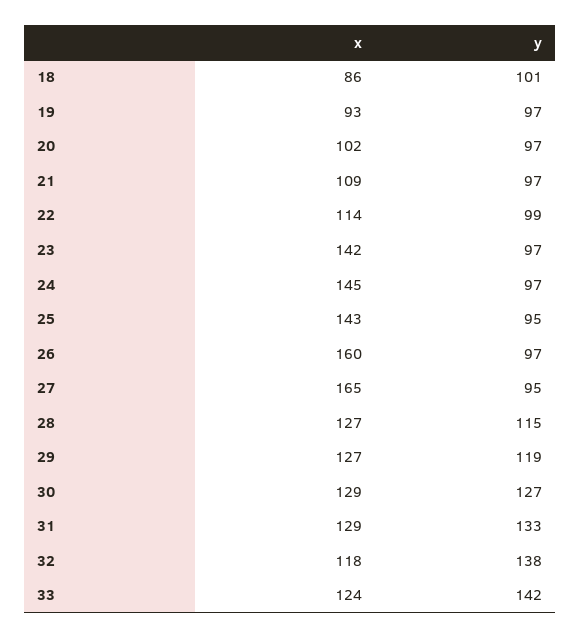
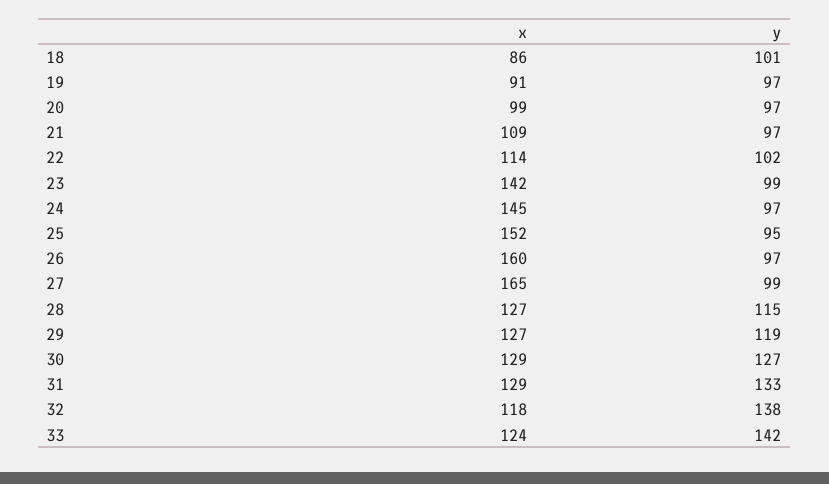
x, 19: 93 -> 91
x, 20: 102 -> 99
y, 22: 99 -> 102
y, 23: 97 -> 99
x, 25: 143 -> 152
y, 27: 95 -> 99

